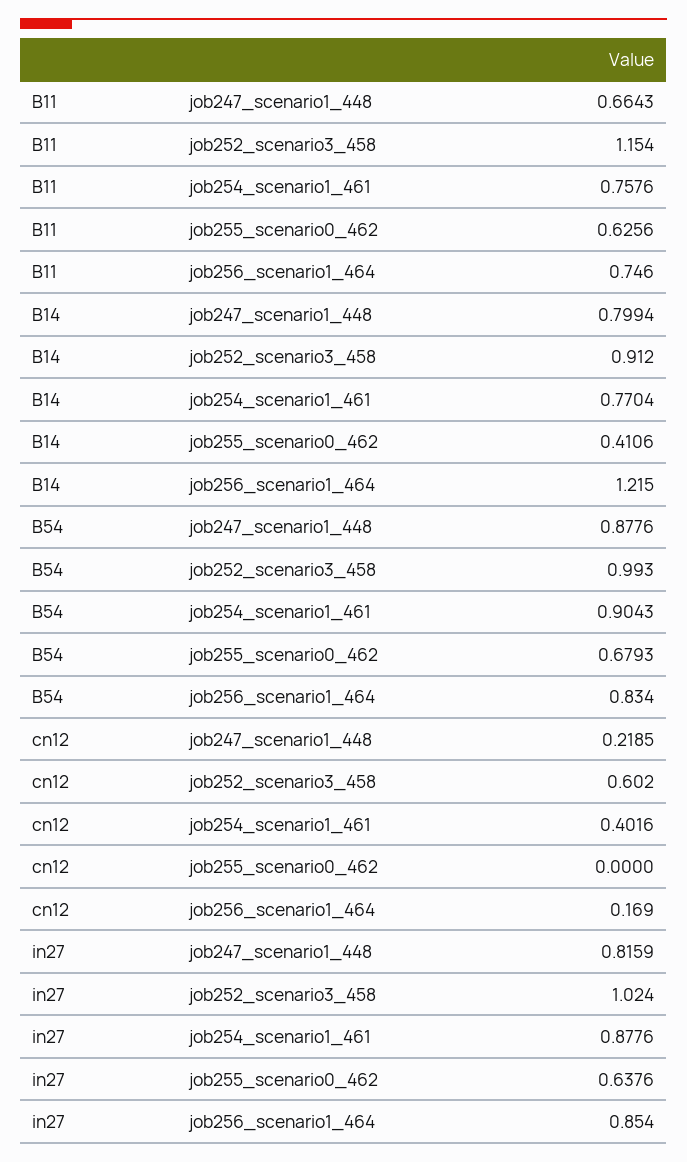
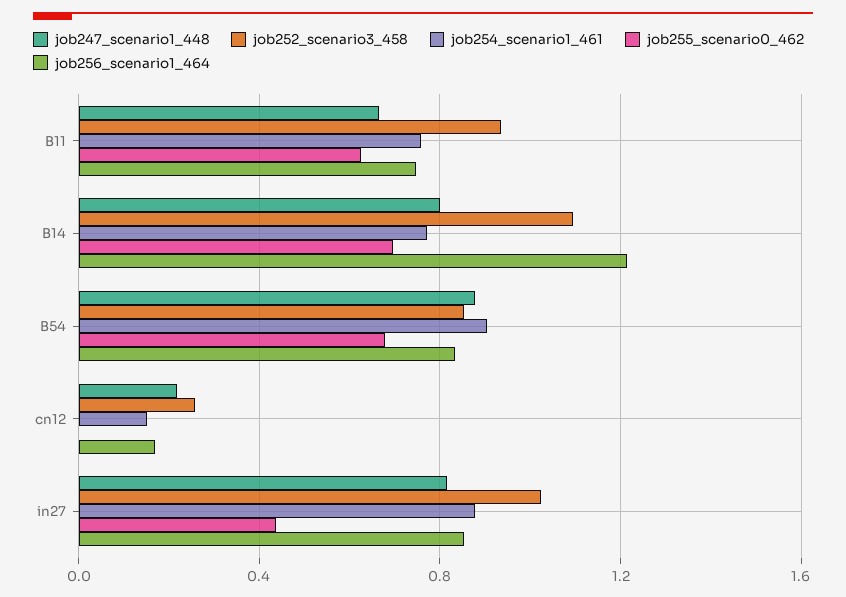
job252_scenario3_458, B11: 1.154 -> 0.95
job252_scenario3_458, B14: 0.912 -> 1.1
job255_scenario0_462, B14: 0.4106 -> 0.7
job252_scenario3_458, B54: 0.993 -> 0.85
job252_scenario3_458, cn12: 0.602 -> 0.25
job254_scenario1_461, cn12: 0.4016 -> 0.15
job255_scenario0_462, in27: 0.6376 -> 0.45

